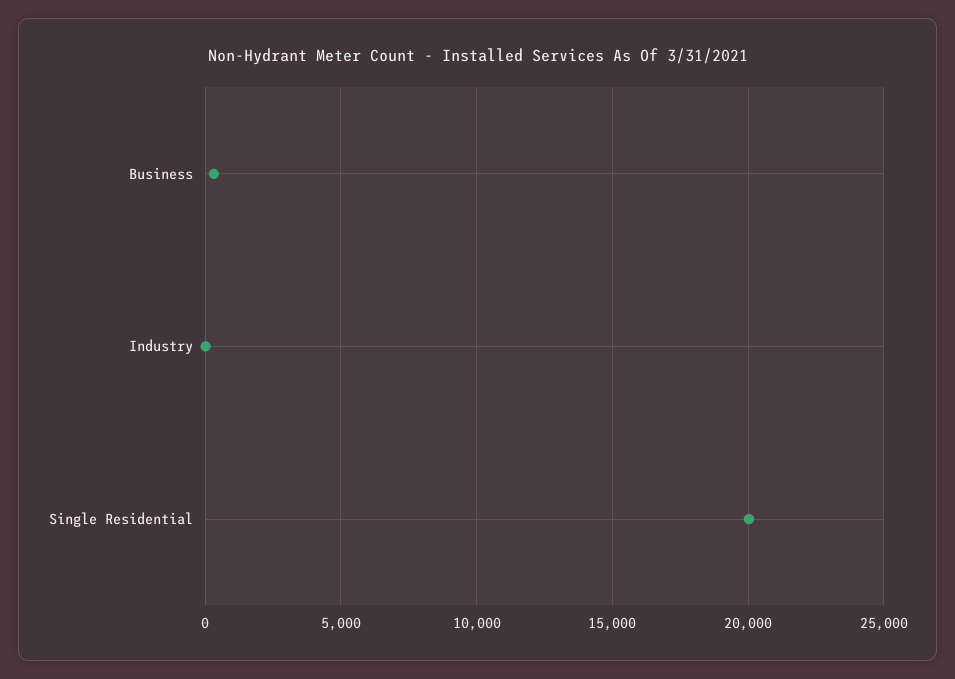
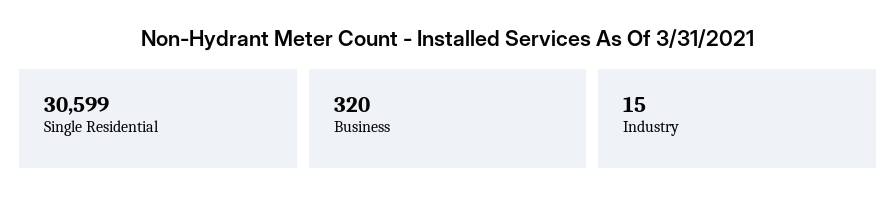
Single Residential: 20000 -> 30599

